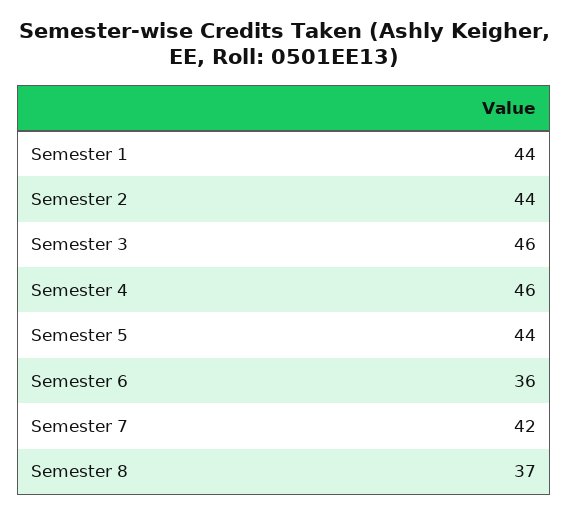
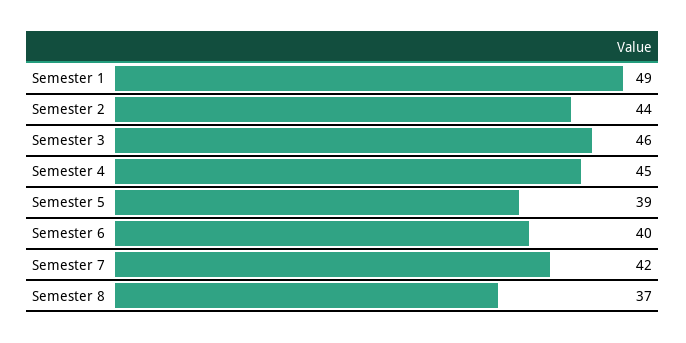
Semester 1: 44 -> 49
Semester 4: 46 -> 45
Semester 5: 44 -> 39
Semester 6: 36 -> 40

